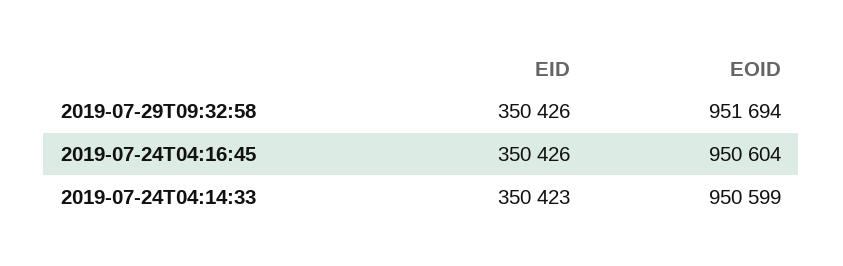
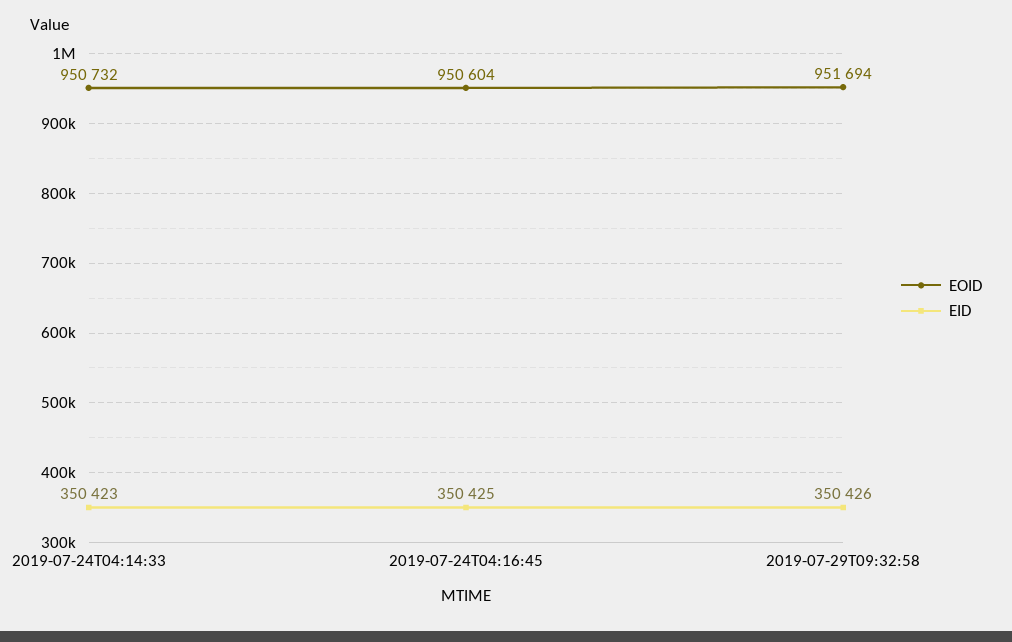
EID, 2019-07-24T04:16:45: 350426 -> 350425
EOID, 2019-07-24T04:14:33: 950599 -> 950732

